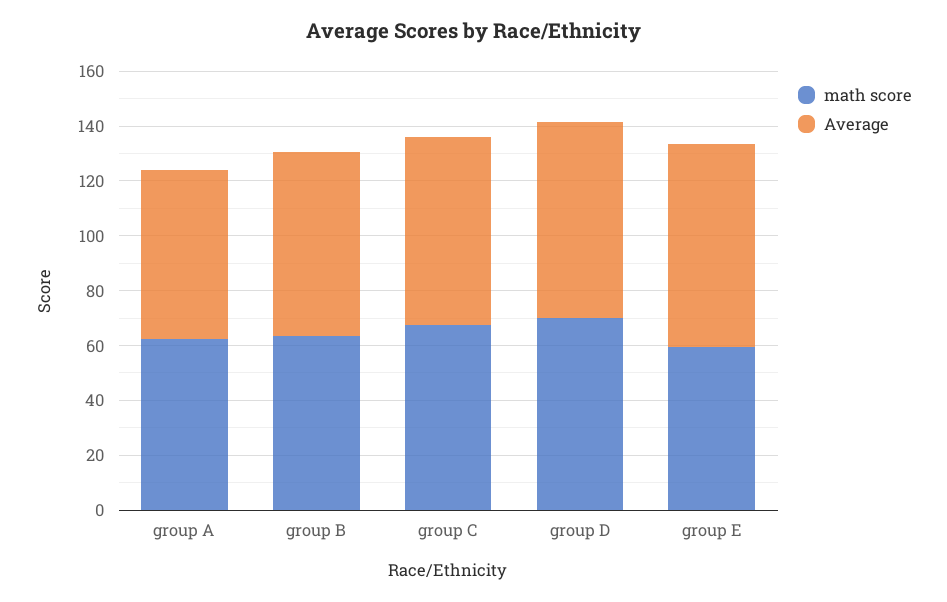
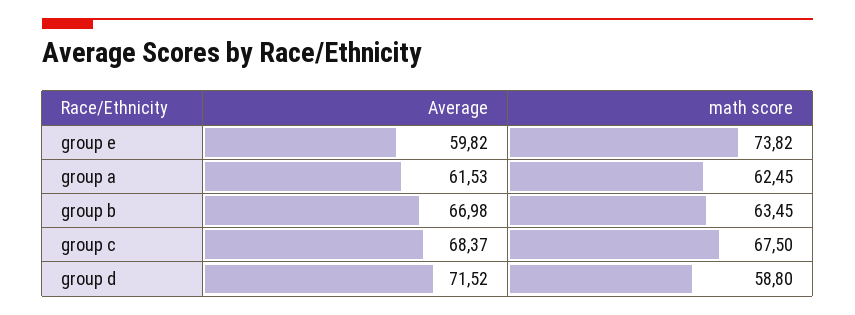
math score, group D: 70 -> 58.8
math score, group E: 60 -> 73.82
Average, group E: 75 -> 59.82

